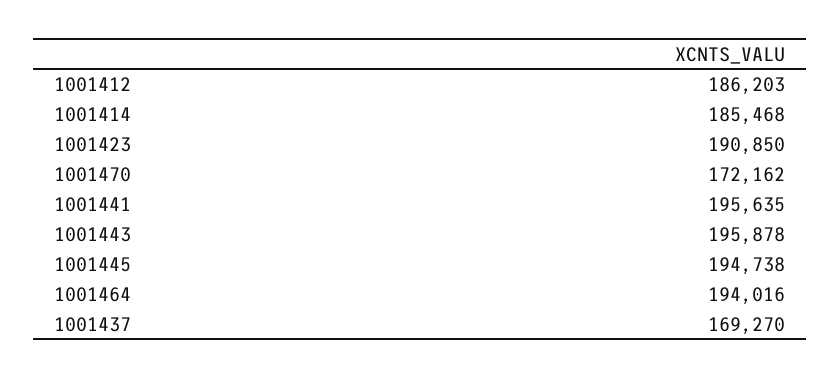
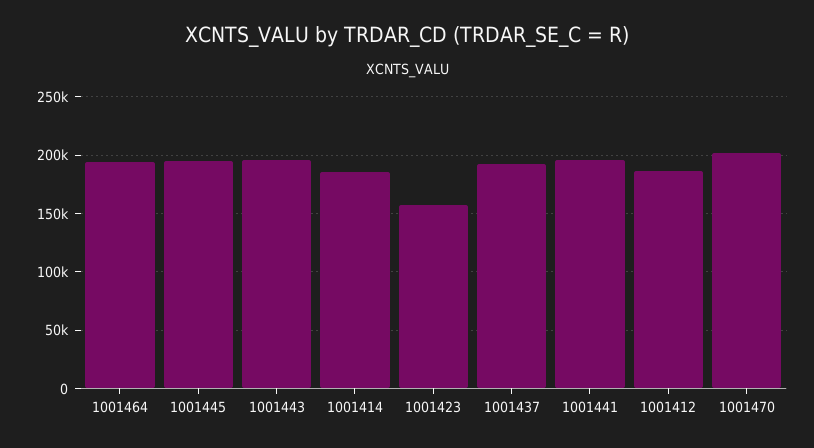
1001423: 190850 -> 160000
1001470: 172162 -> 200000
1001437: 169270 -> 190000

